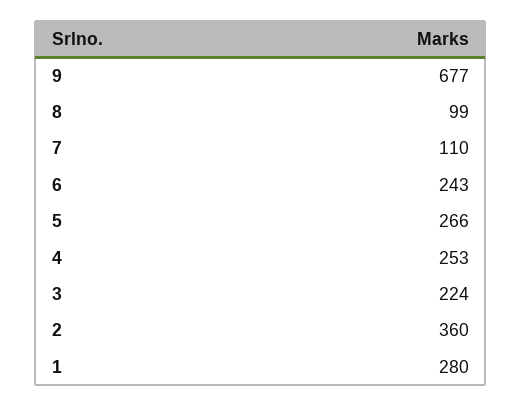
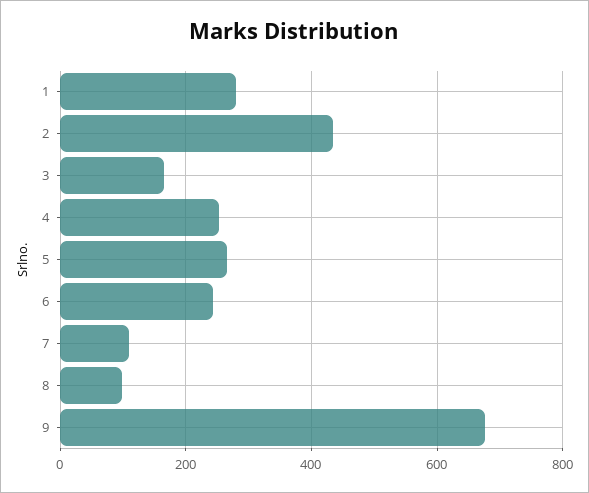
3: 224 -> 160
2: 360 -> 440

